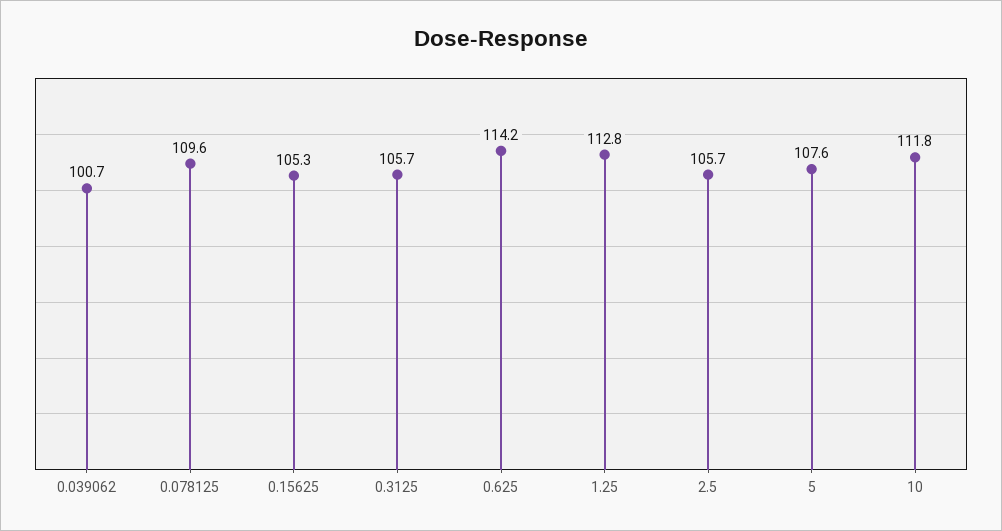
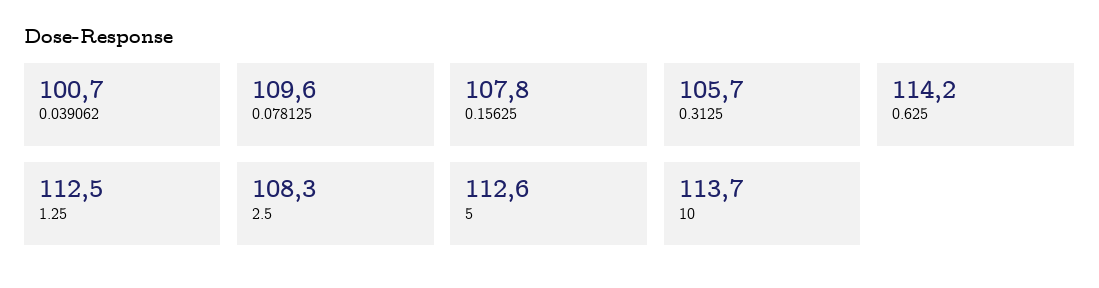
0.15625: 105.3 -> 107.8
1.25: 112.8 -> 112.5
2.5: 105.7 -> 108.3
5: 107.6 -> 112.6
10: 111.8 -> 113.7

